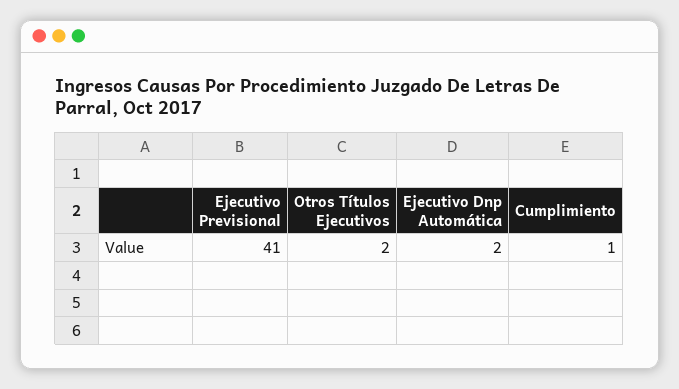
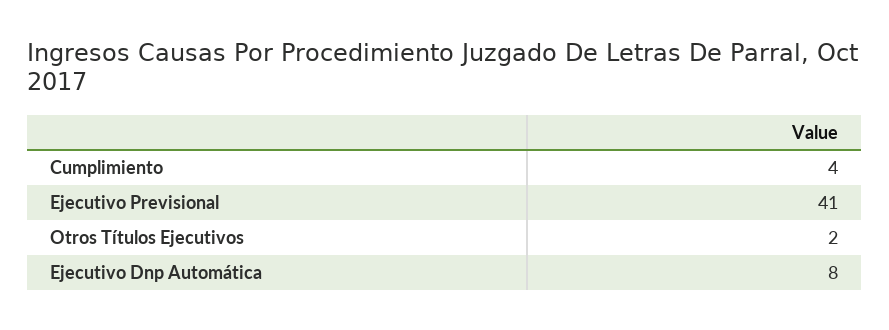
Ejecutivo Dnp Automática: 2 -> 8
Cumplimiento: 1 -> 4

